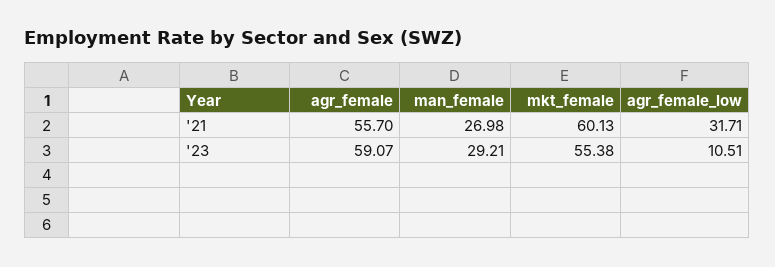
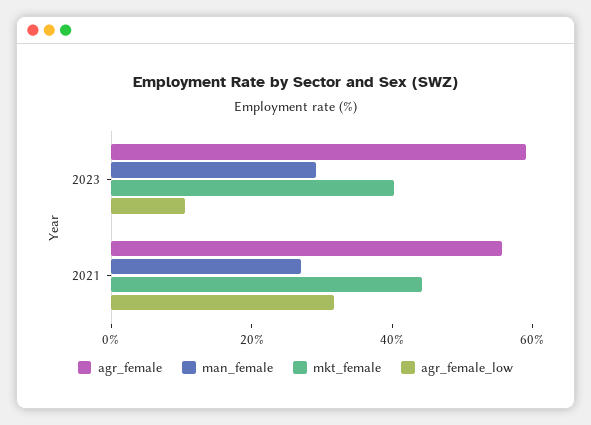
mkt_female, '21: 60.13 -> 45
mkt_female, '23: 55.38 -> 40

